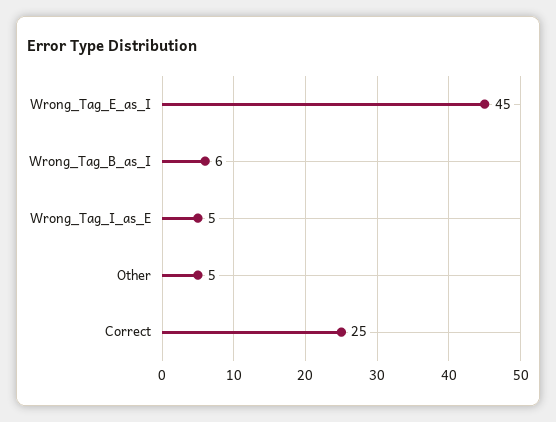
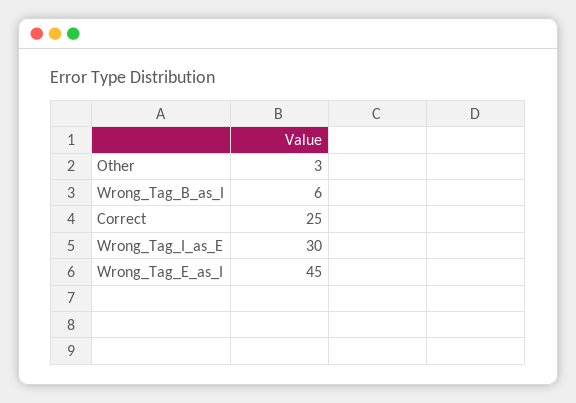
Wrong_Tag_I_as_E: 5 -> 30
Other: 5 -> 3

